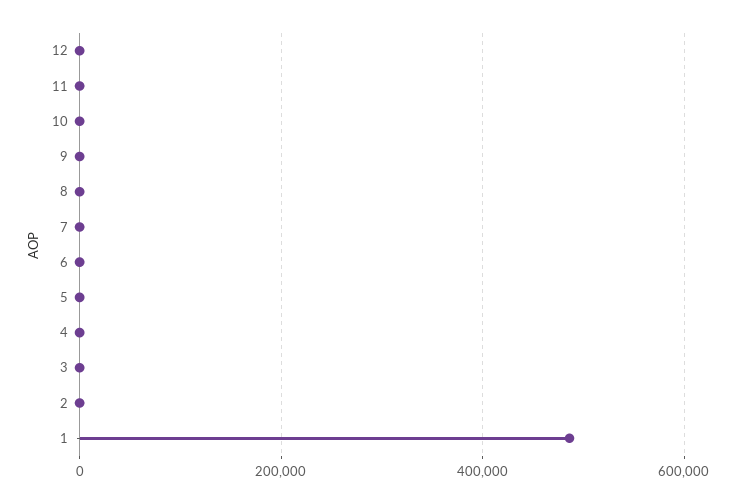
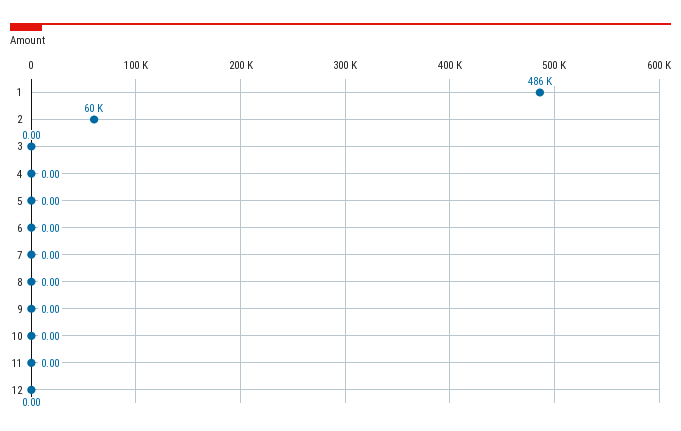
2: 0 -> 60000

